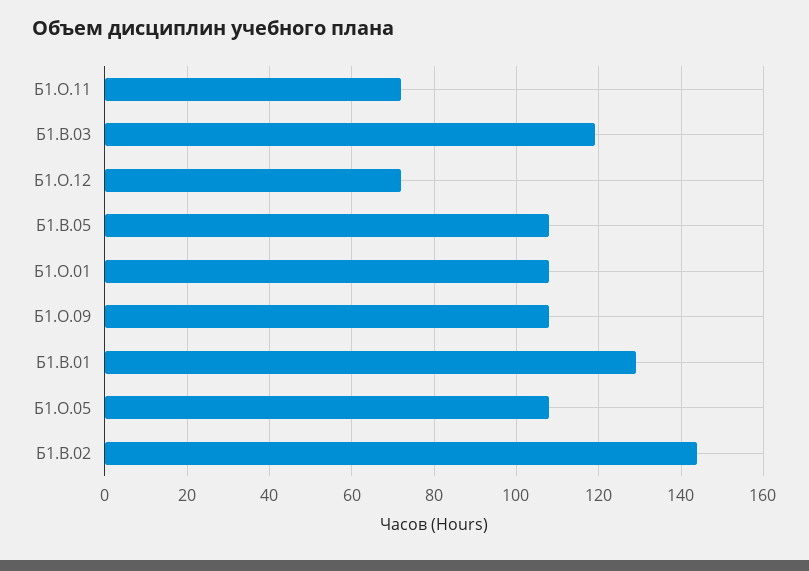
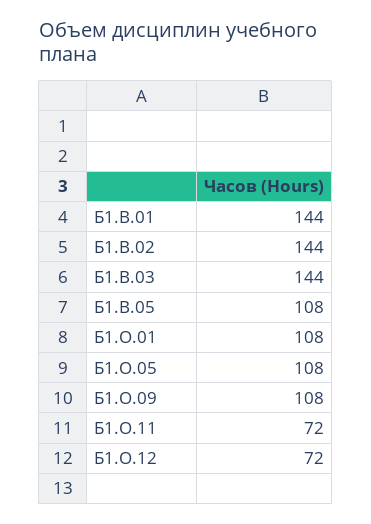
Б1.В.03: 120 -> 144
Б1.В.01: 130 -> 144

